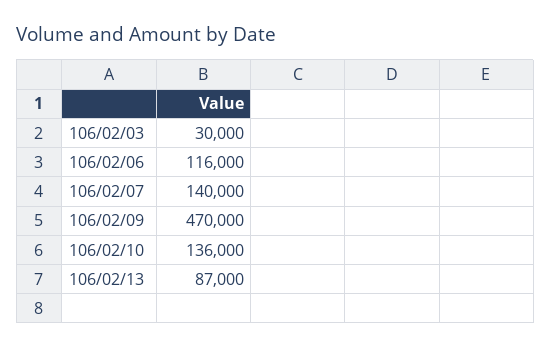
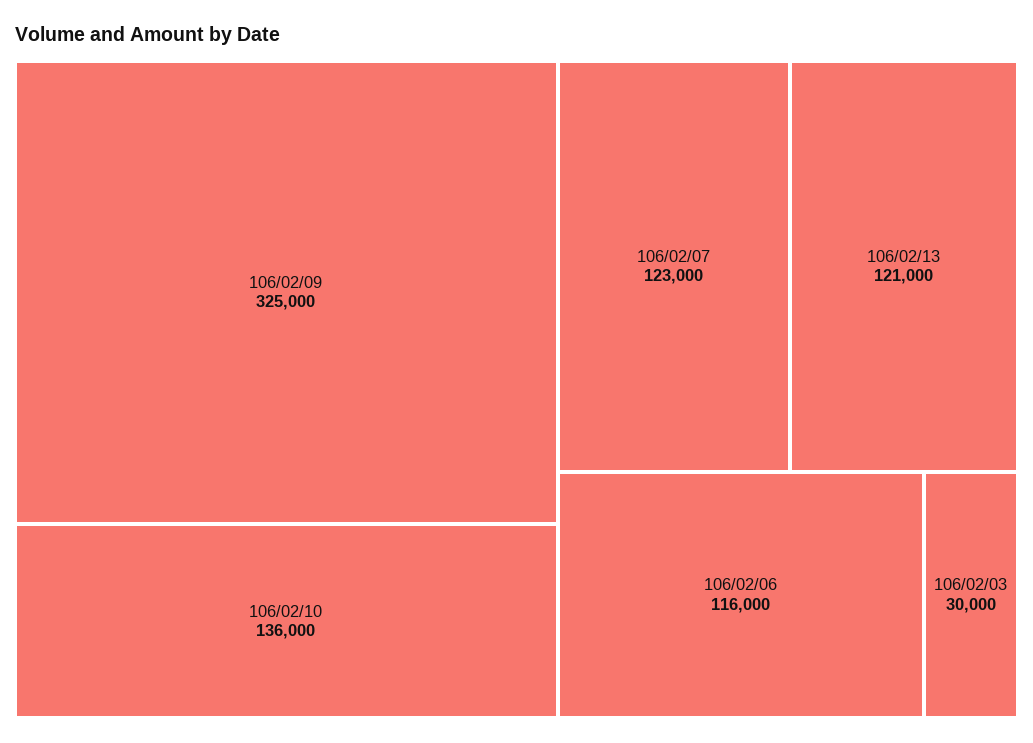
106/02/07: 140000 -> 123000
106/02/09: 470000 -> 325000
106/02/13: 87000 -> 121000

